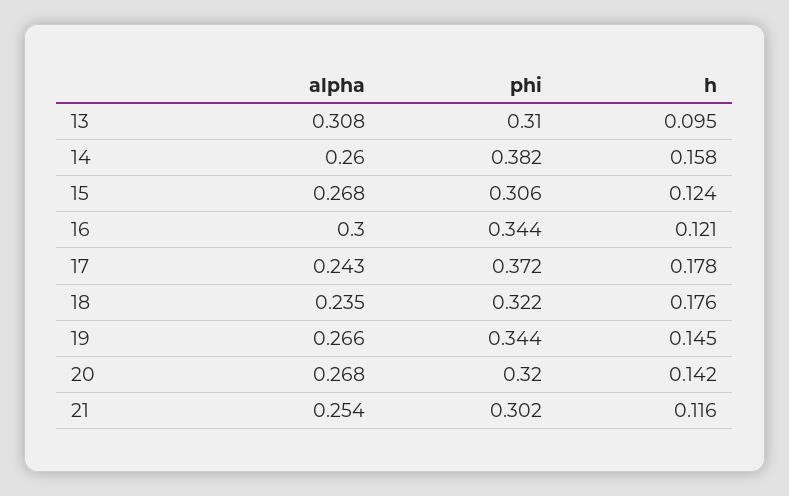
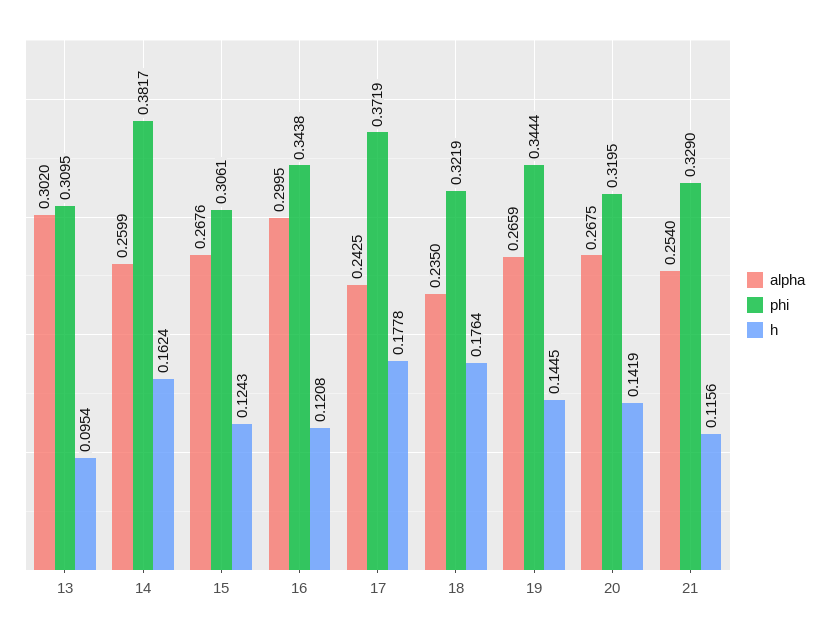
alpha, 13: 0.308 -> 0.302
h, 14: 0.158 -> 0.1624
phi, 21: 0.302 -> 0.329

